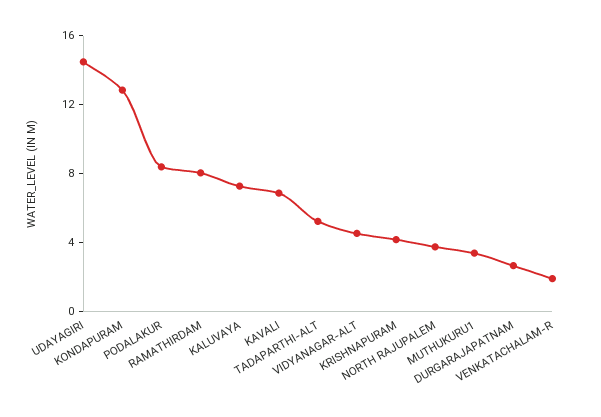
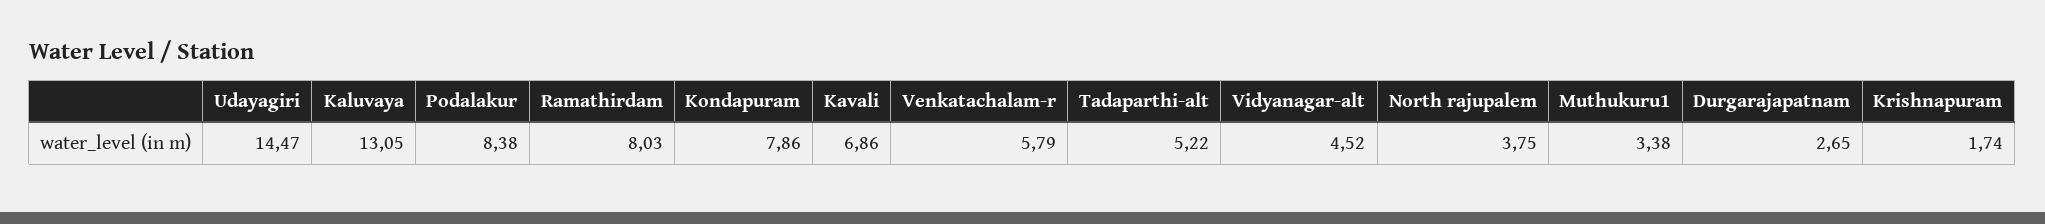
KONDAPURAM: 13 -> 7.86
KALUVAYA: 7 -> 13.05
KRISHNAPURAM: 4 -> 1.74
VENKATACHALAM-R: 2 -> 5.79

